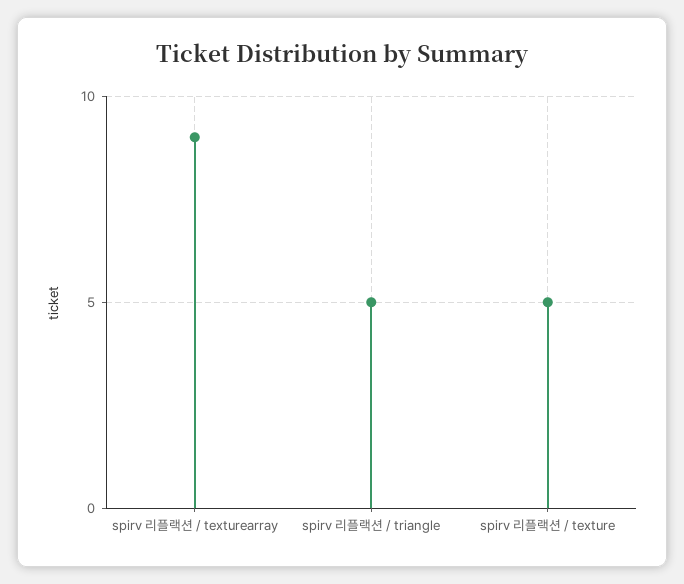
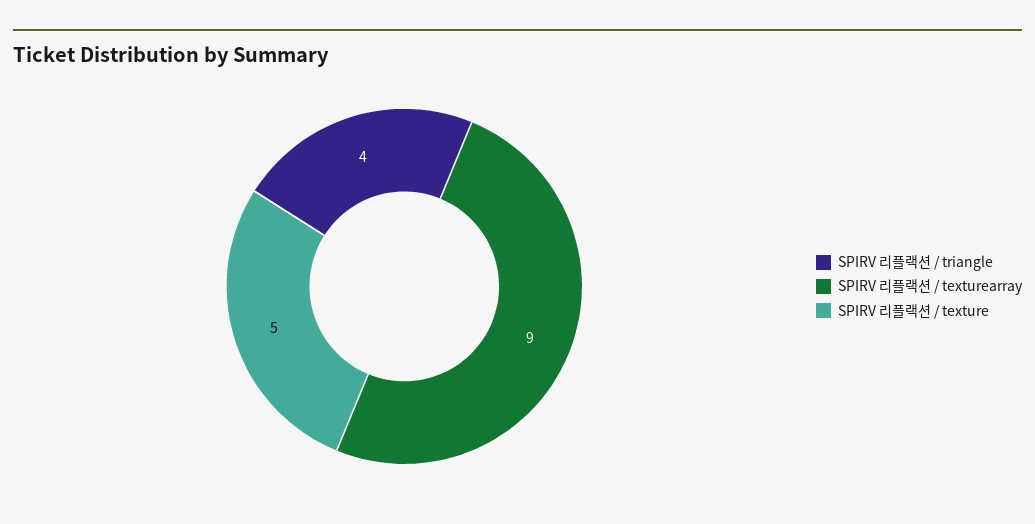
spirv 리플랙션 / triangle: 5 -> 4

